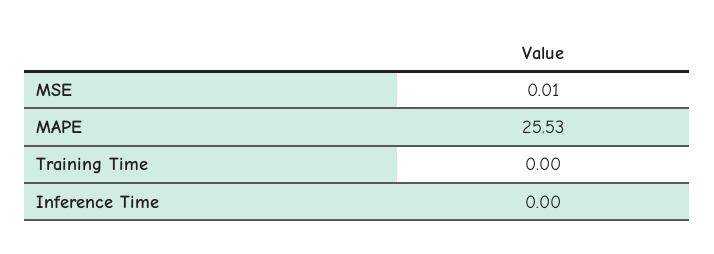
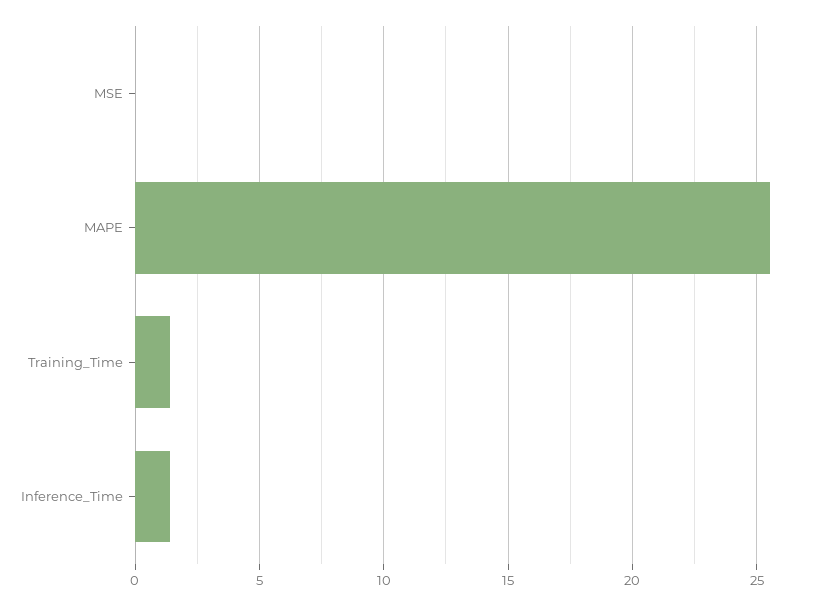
Training Time: 0 -> 1.5
Inference Time: 0 -> 1.5

